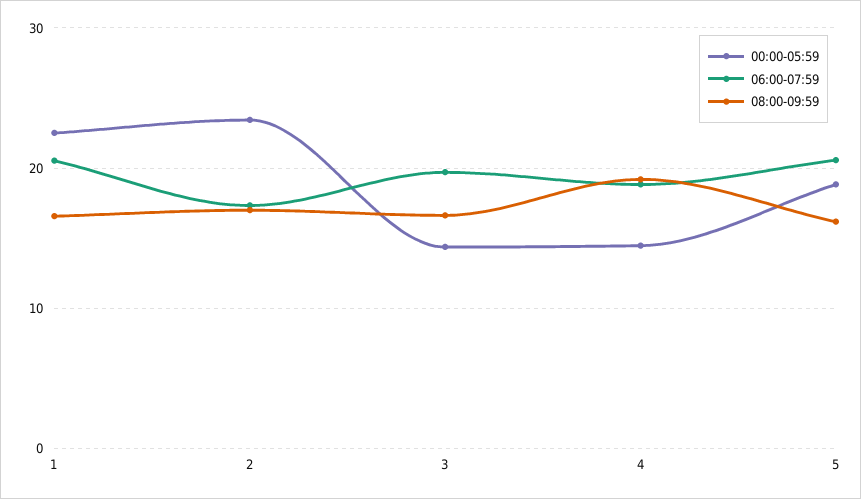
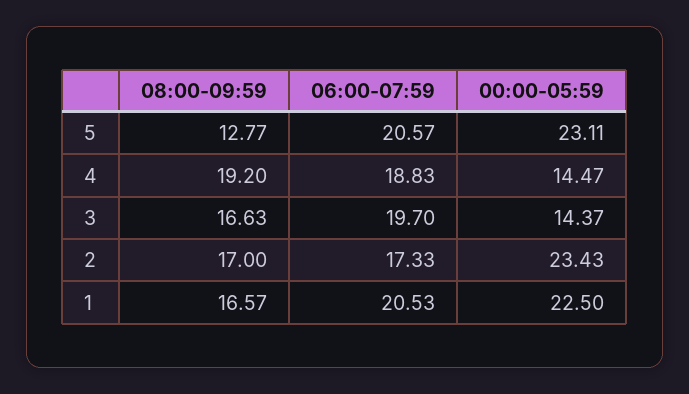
00:00-05:59, 5: 19 -> 23.11
08:00-09:59, 5: 16 -> 12.77

